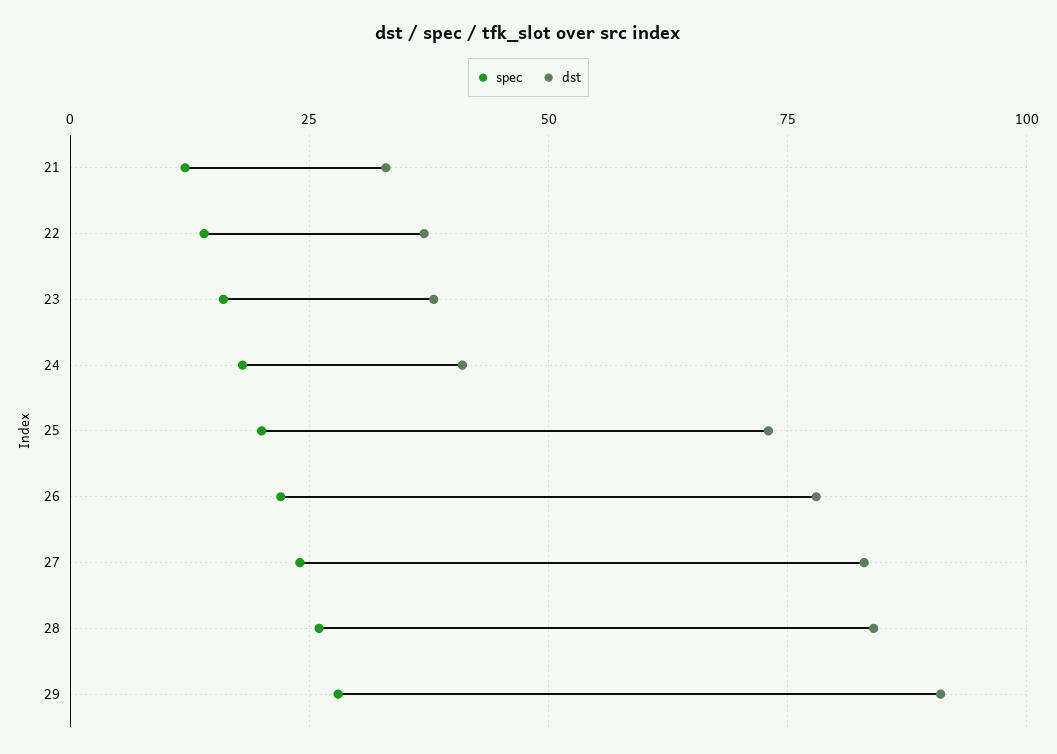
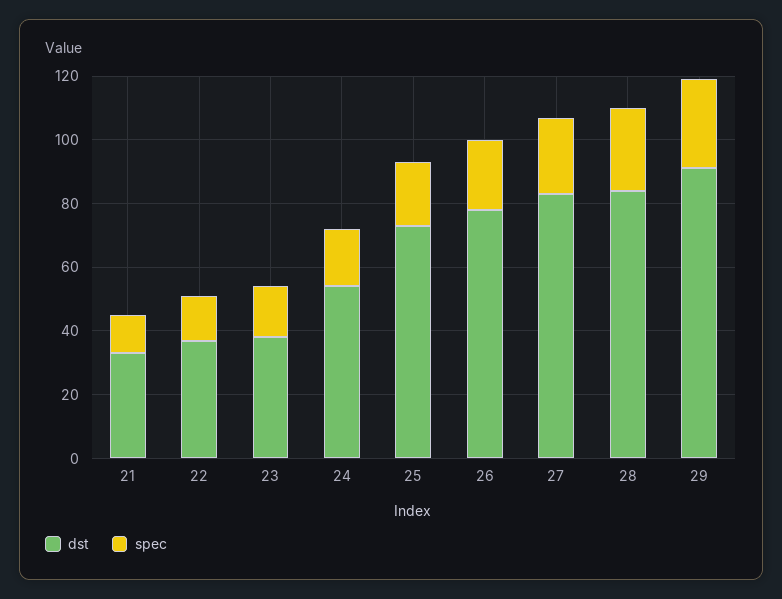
dst, 24: 40 -> 55

